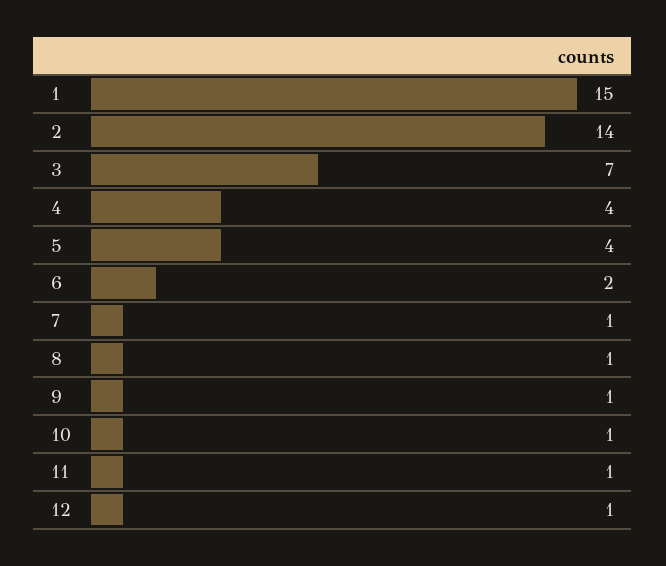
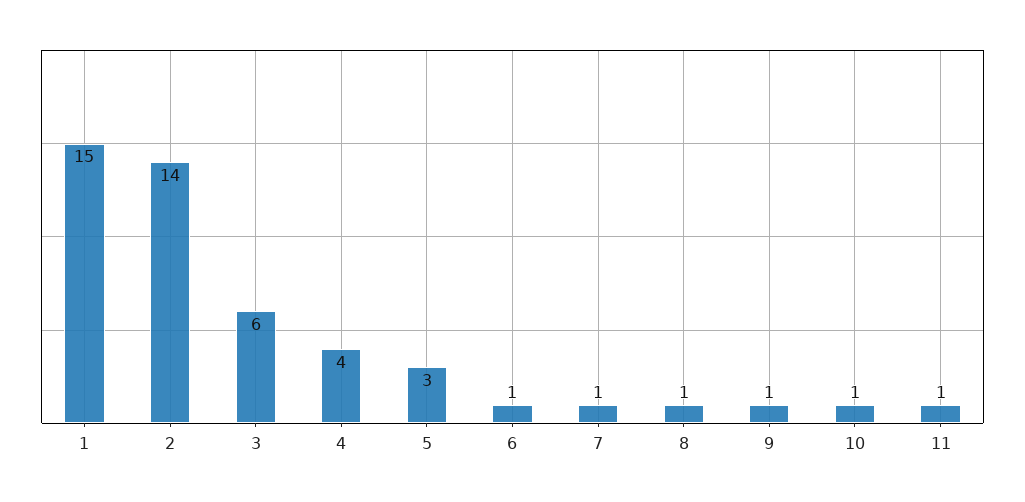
3: 7 -> 6
5: 4 -> 3
6: 2 -> 1
12: 1 -> none

